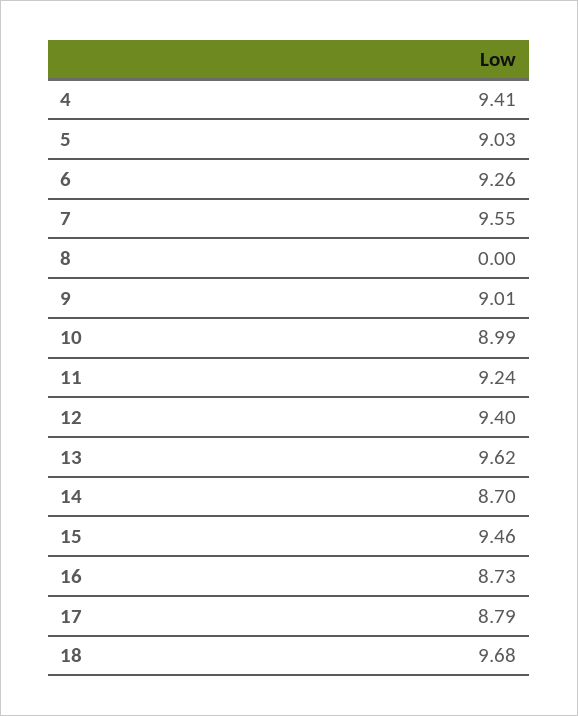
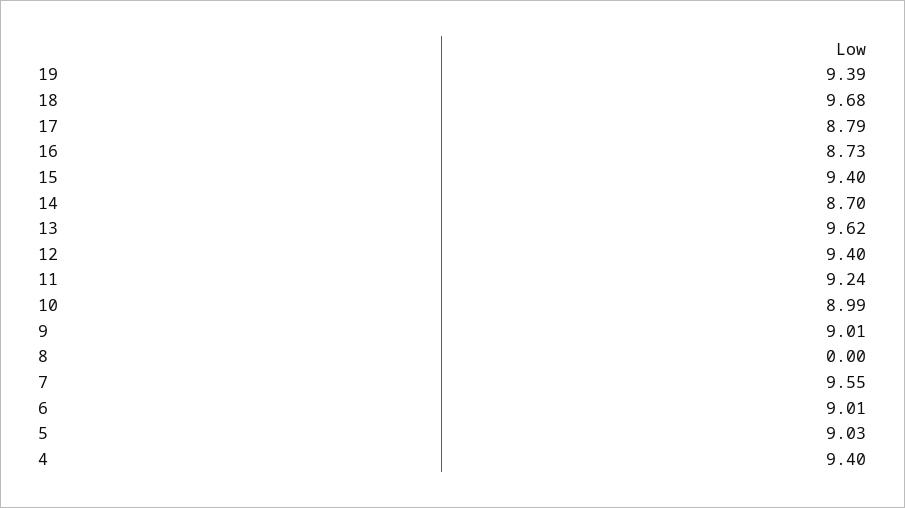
4: 9.41 -> 9.4
6: 9.26 -> 9.01
15: 9.46 -> 9.4
19: none -> 9.39

